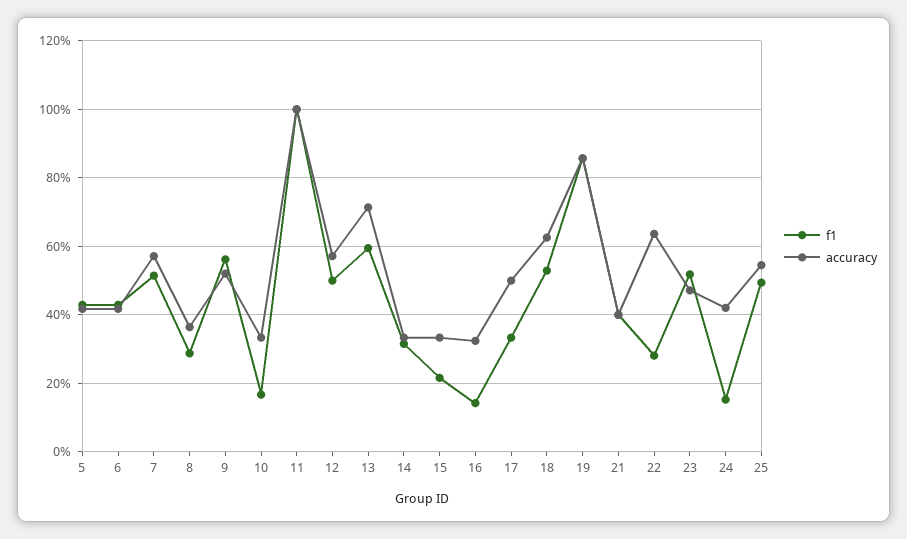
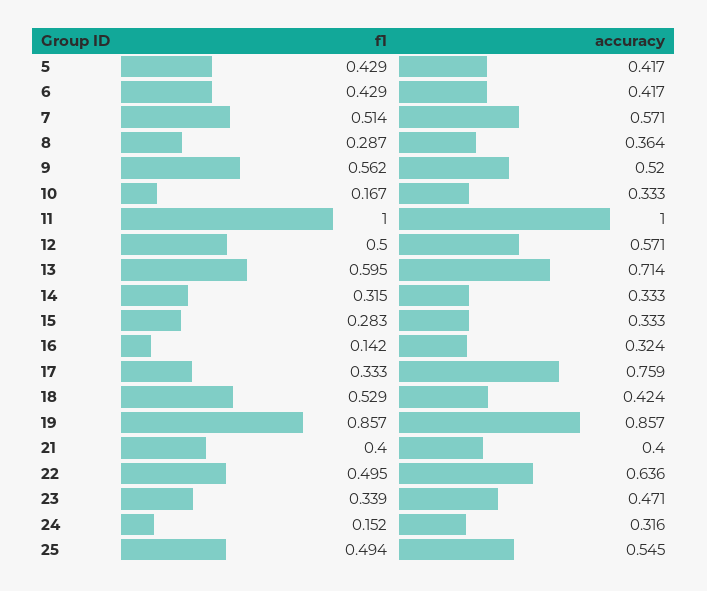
f1, 15: 0.22 -> 0.283
accuracy, 17: 0.5 -> 0.759
accuracy, 18: 0.62 -> 0.424
f1, 22: 0.28 -> 0.495
f1, 23: 0.52 -> 0.339
accuracy, 24: 0.42 -> 0.316

